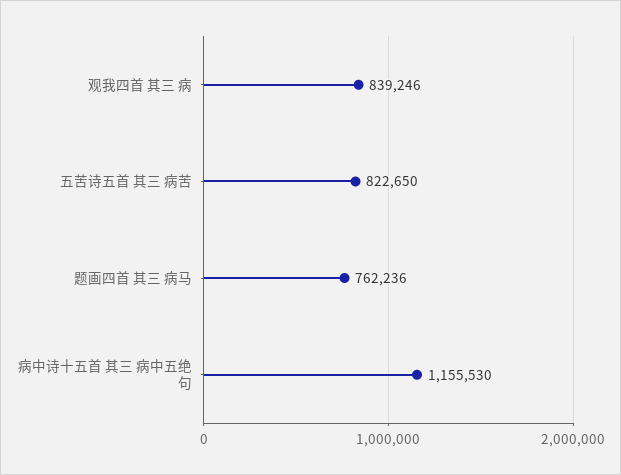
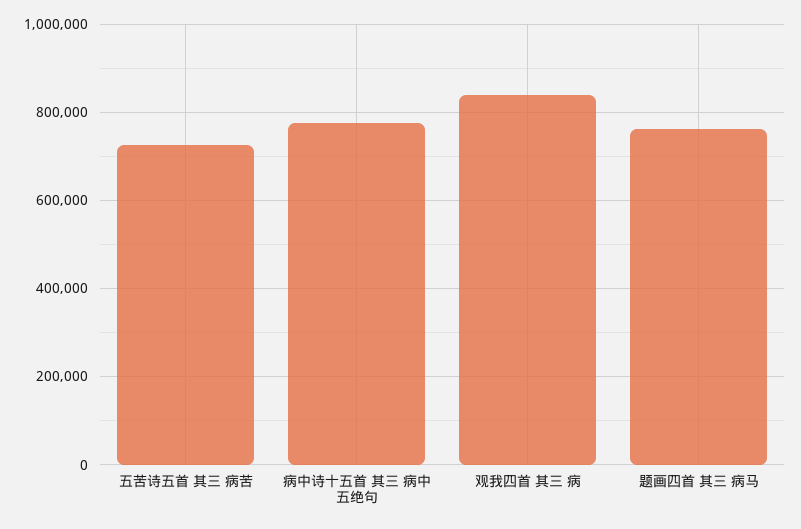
五苦诗五首 其三 病苦: 822650 -> 720000
病中诗十五首 其三 病中五绝句: 1155530 -> 780000

